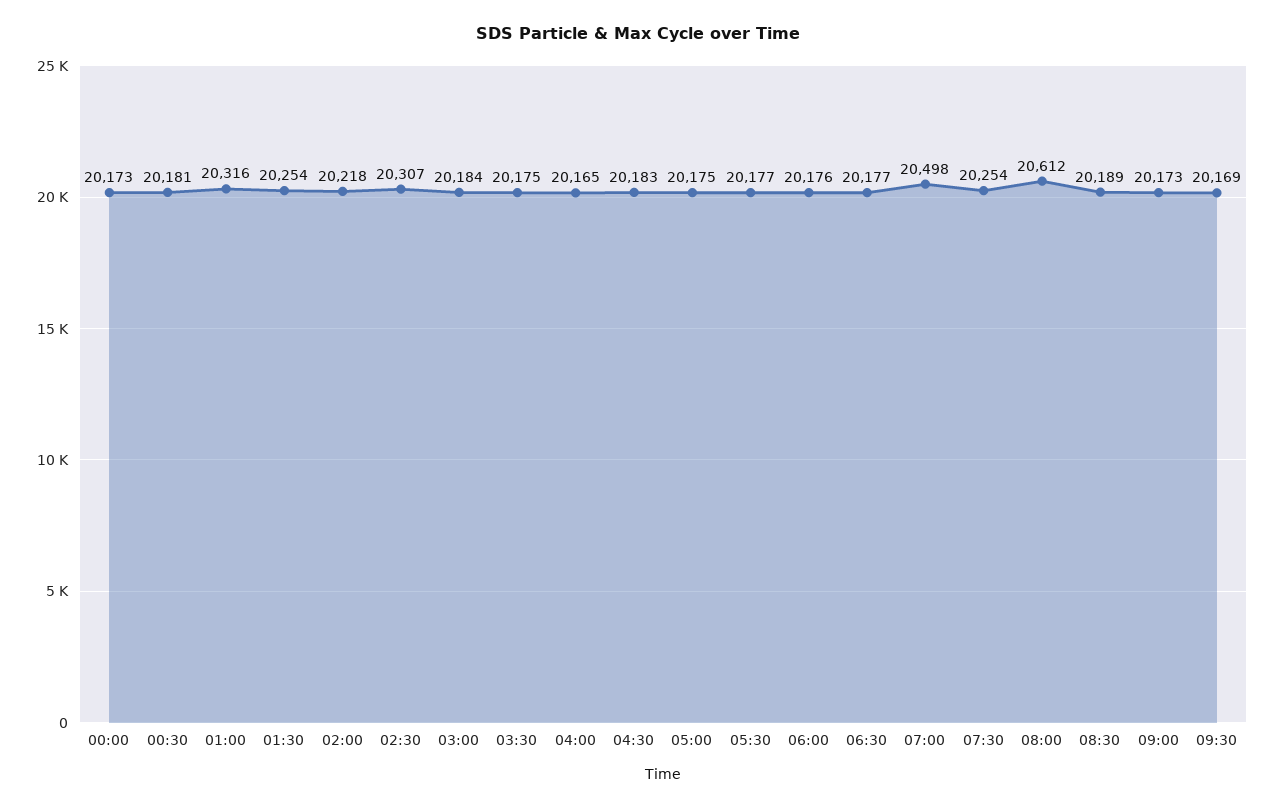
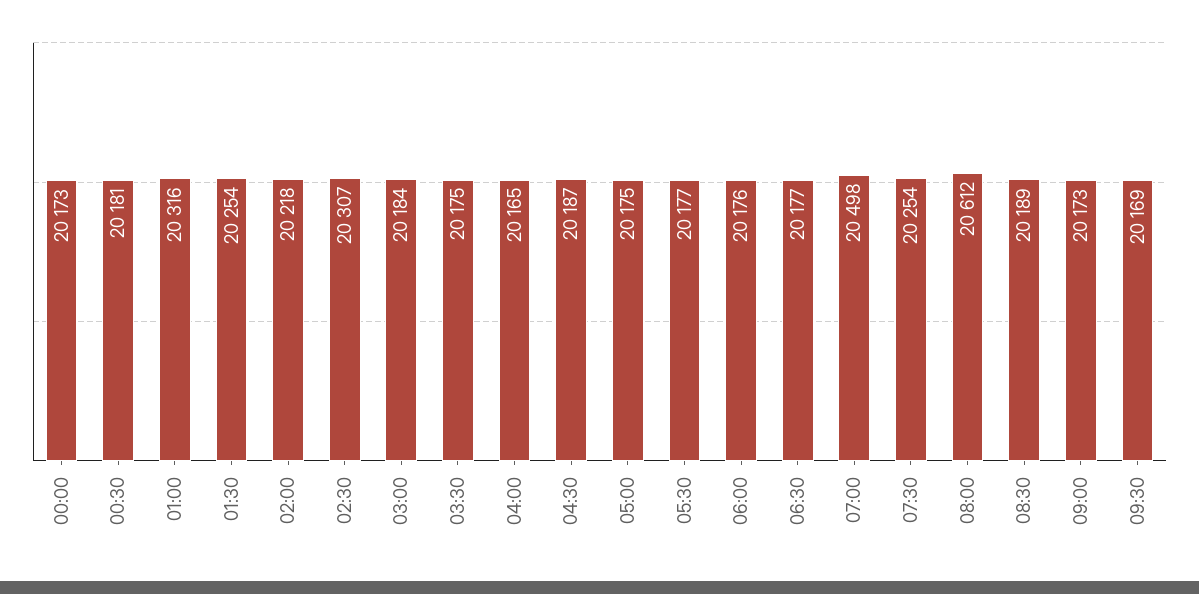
04:30: 20183 -> 20187

